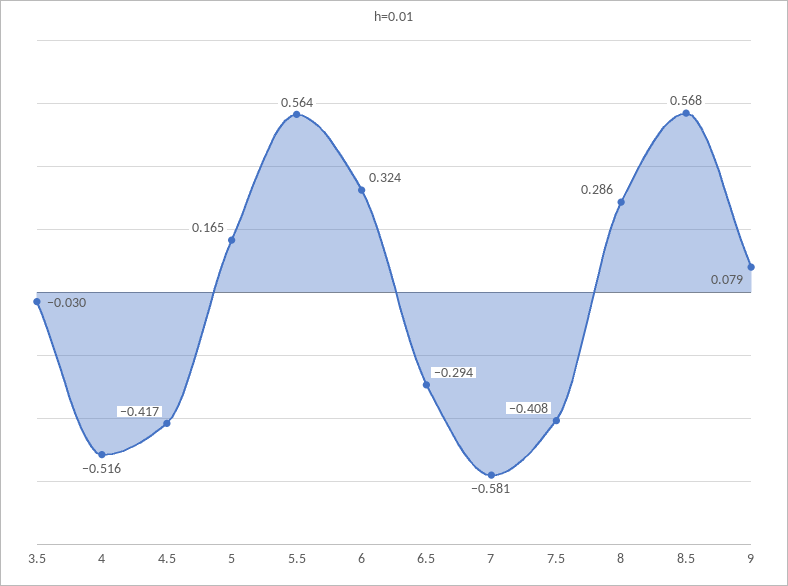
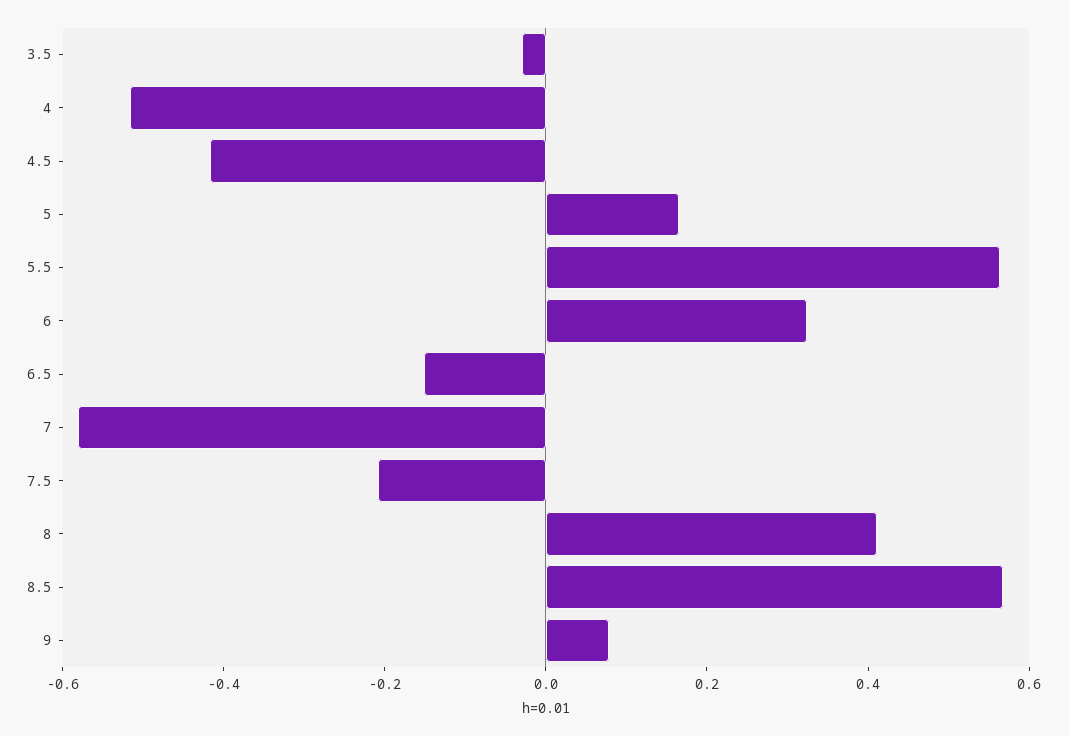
6.5: -0.294 -> -0.15
7.5: -0.408 -> -0.2
8: 0.286 -> 0.4

